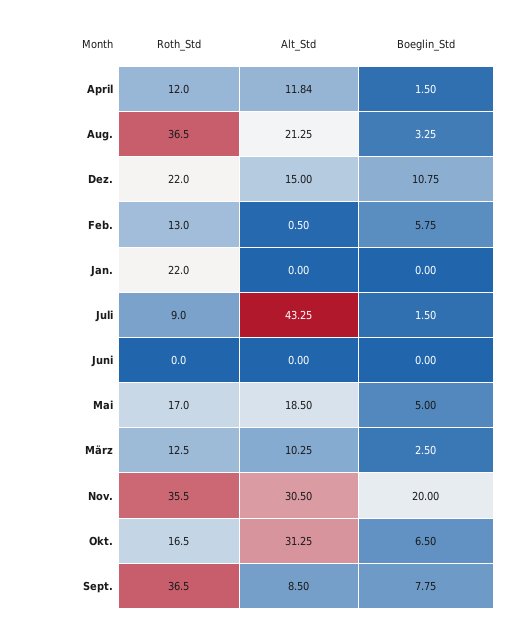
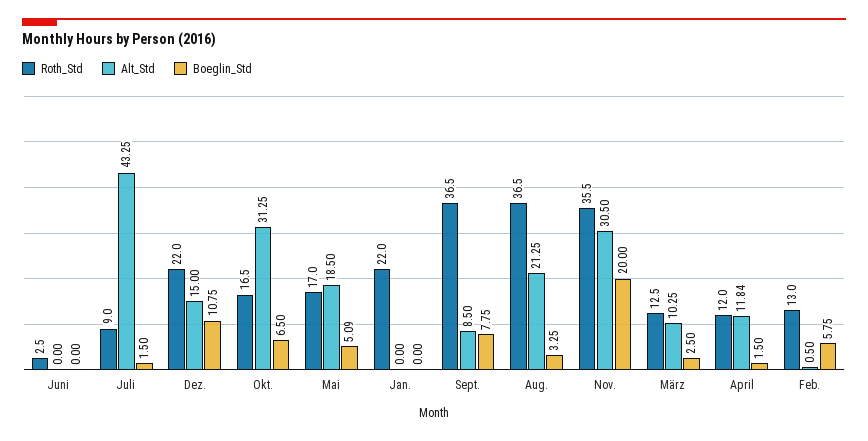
Roth_Std, Juni: 0 -> 2.5
Boeglin_Std, Mai: 5 -> 5.09

